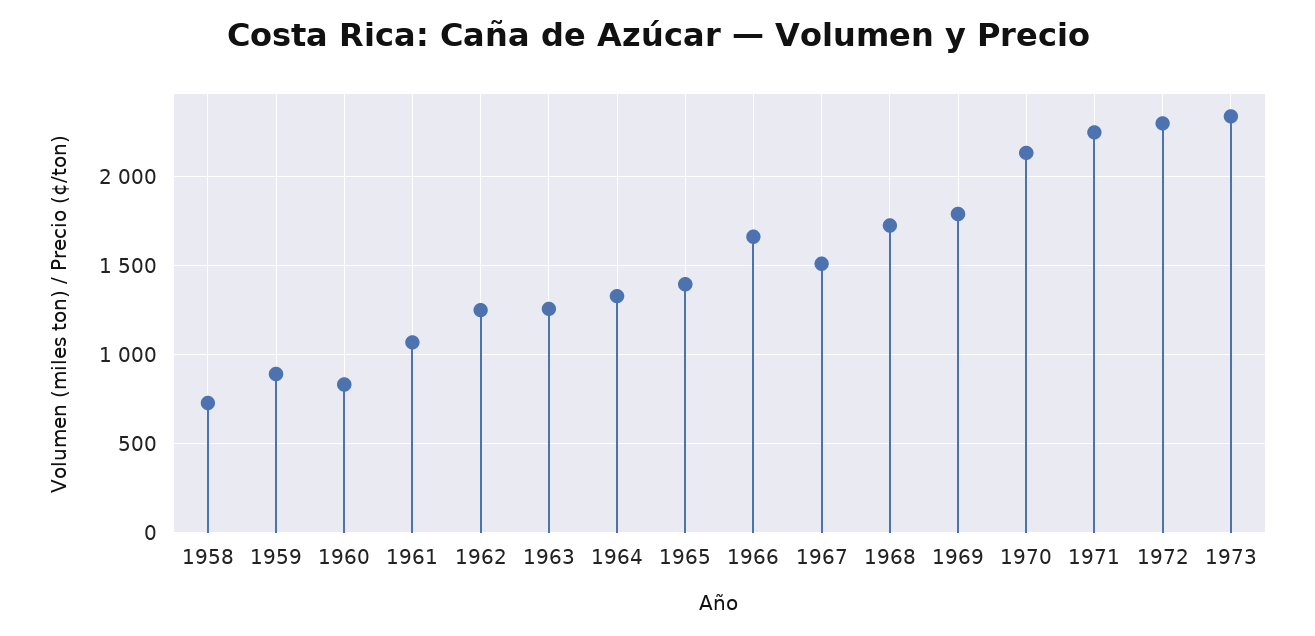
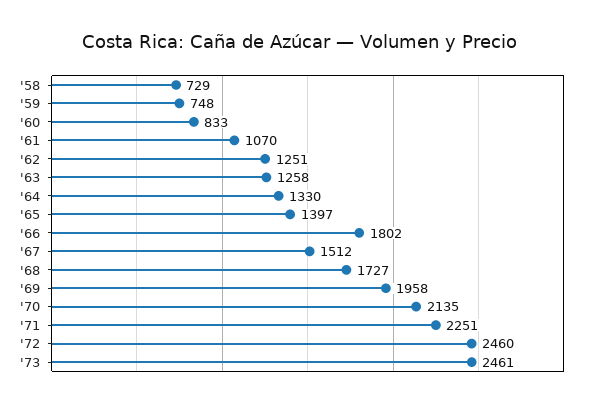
1959: 900 -> 748
1966: 1650 -> 1802
1969: 1800 -> 1958
1972: 2300 -> 2460
1973: 2350 -> 2461

